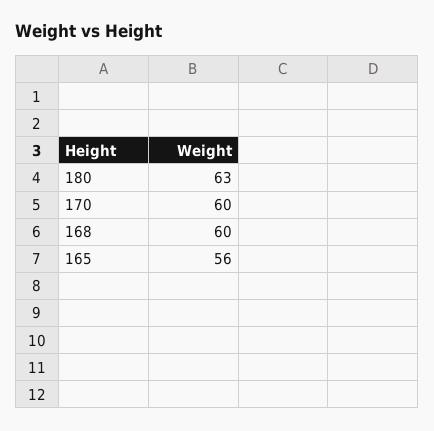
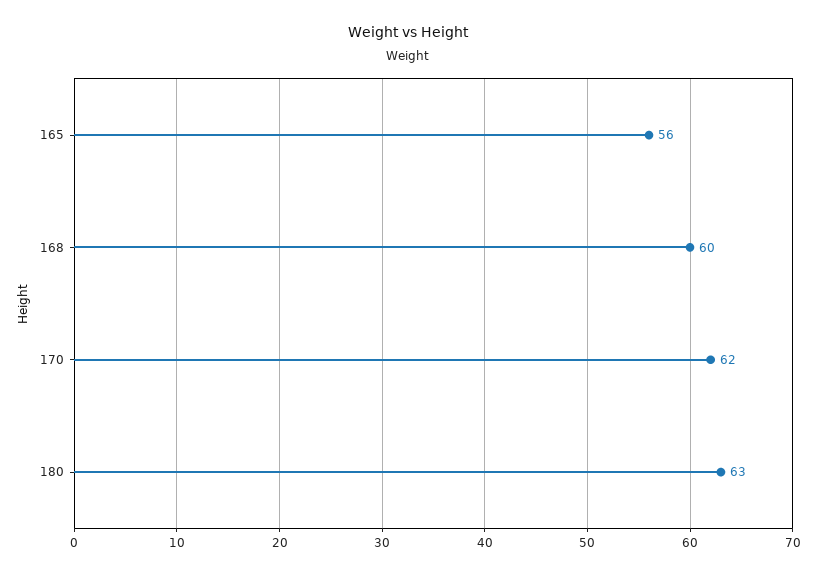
170: 60 -> 62

